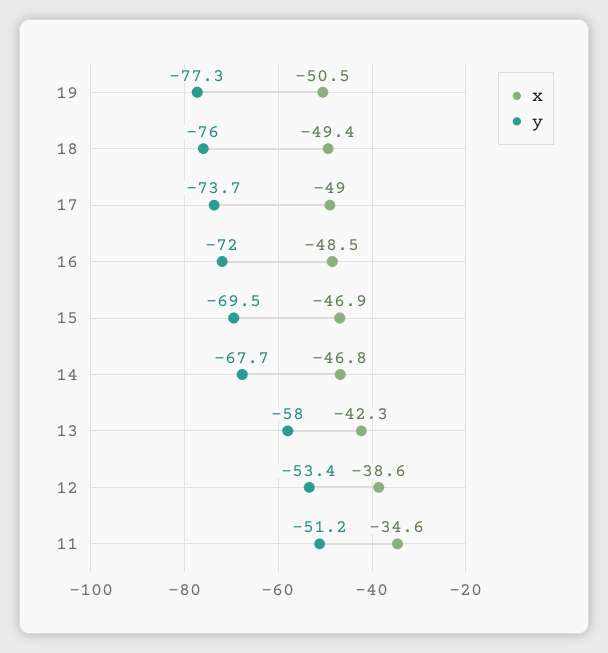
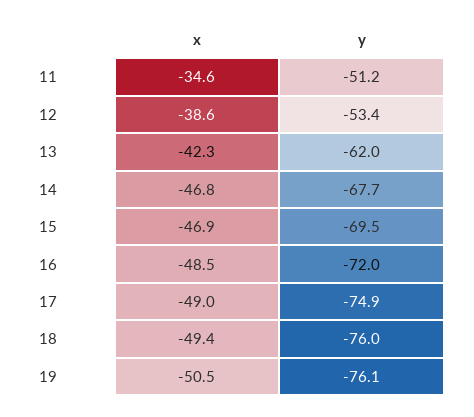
y, 19: -77.3 -> -76.1
y, 17: -73.7 -> -74.9
y, 13: -58 -> -62

